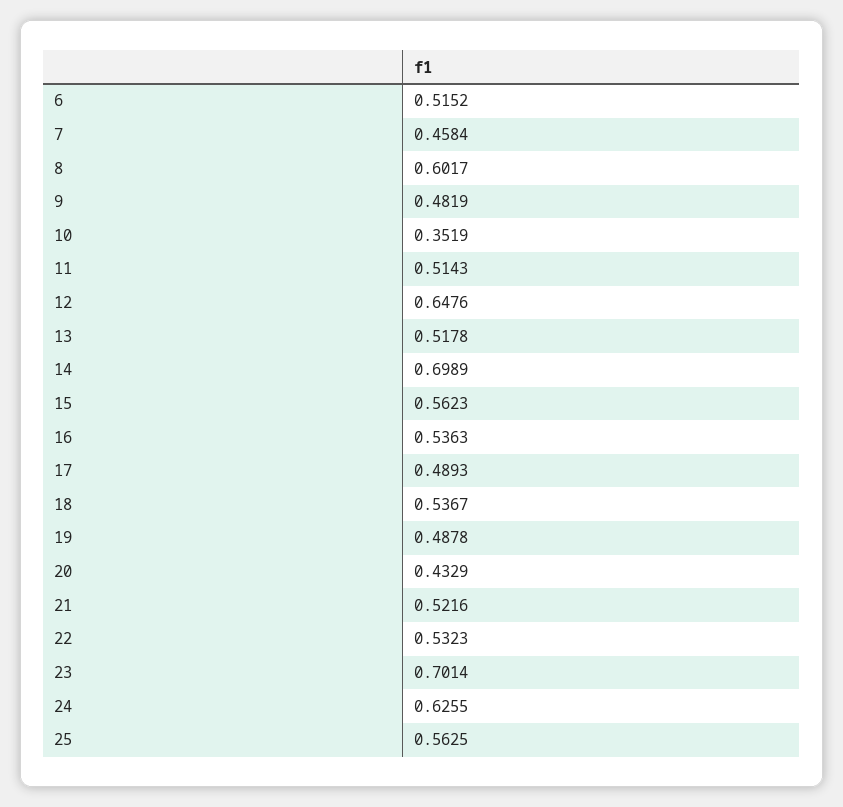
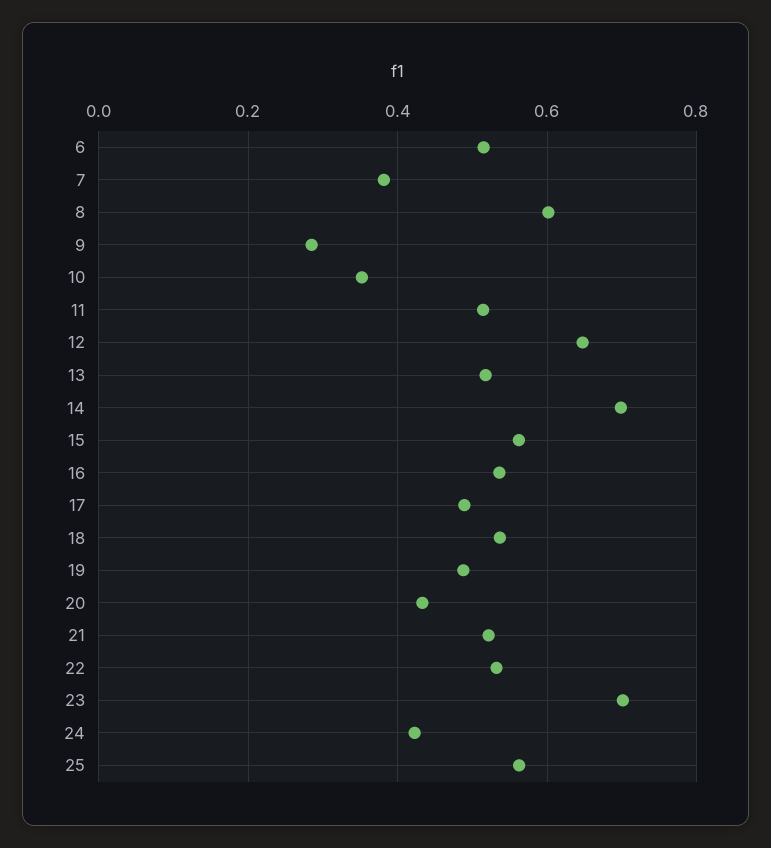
7: 0.4584 -> 0.38
9: 0.4819 -> 0.28
24: 0.6255 -> 0.42

